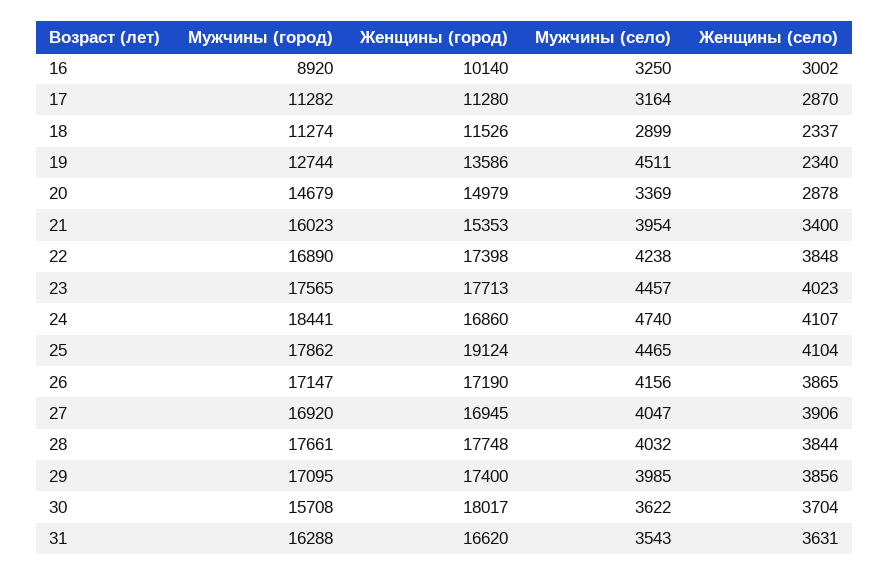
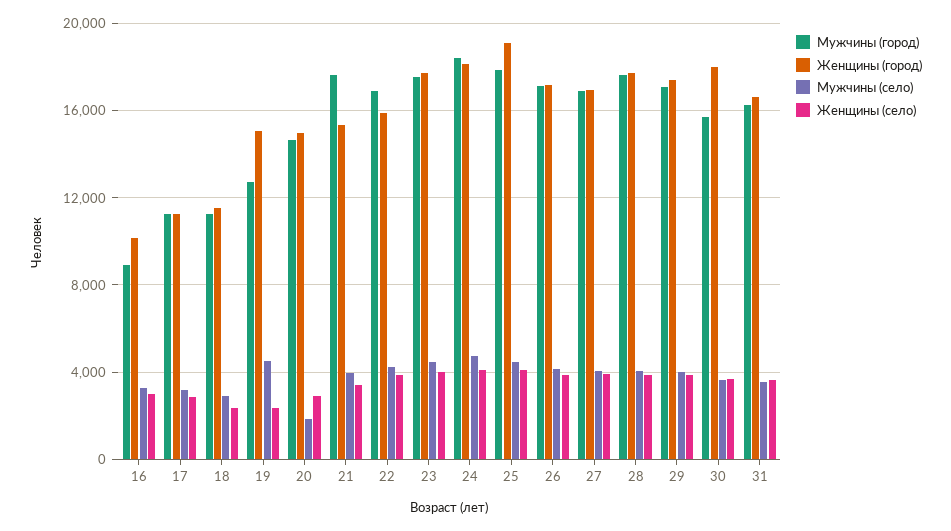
Женщины (город), 19: 13586 -> 15000
Мужчины (село), 20: 3369 -> 2000
Мужчины (город), 21: 16023 -> 17500
Женщины (город), 22: 17398 -> 16000
Женщины (город), 24: 16860 -> 18000

